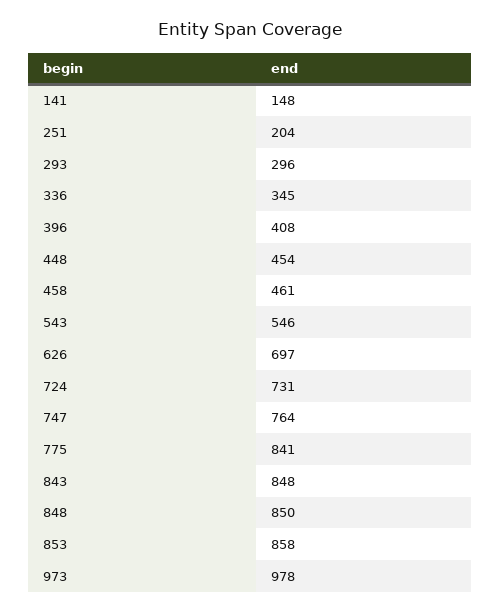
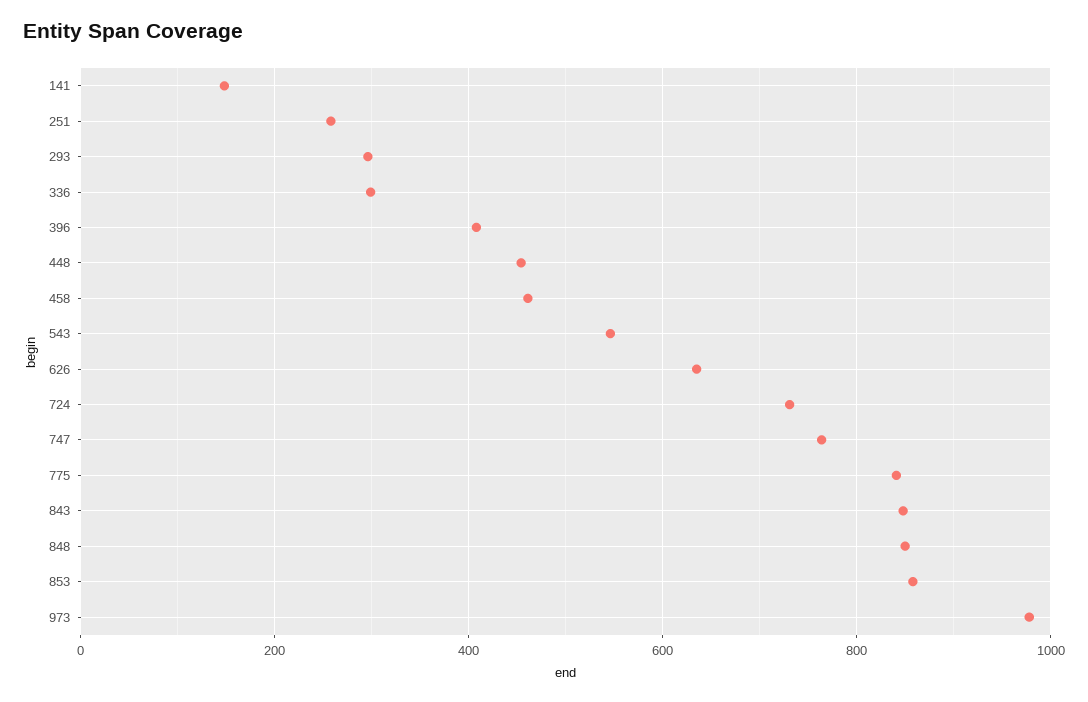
251: 204 -> 260
336: 345 -> 300
626: 697 -> 640

